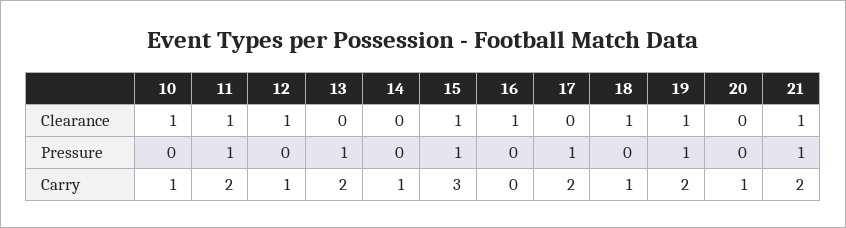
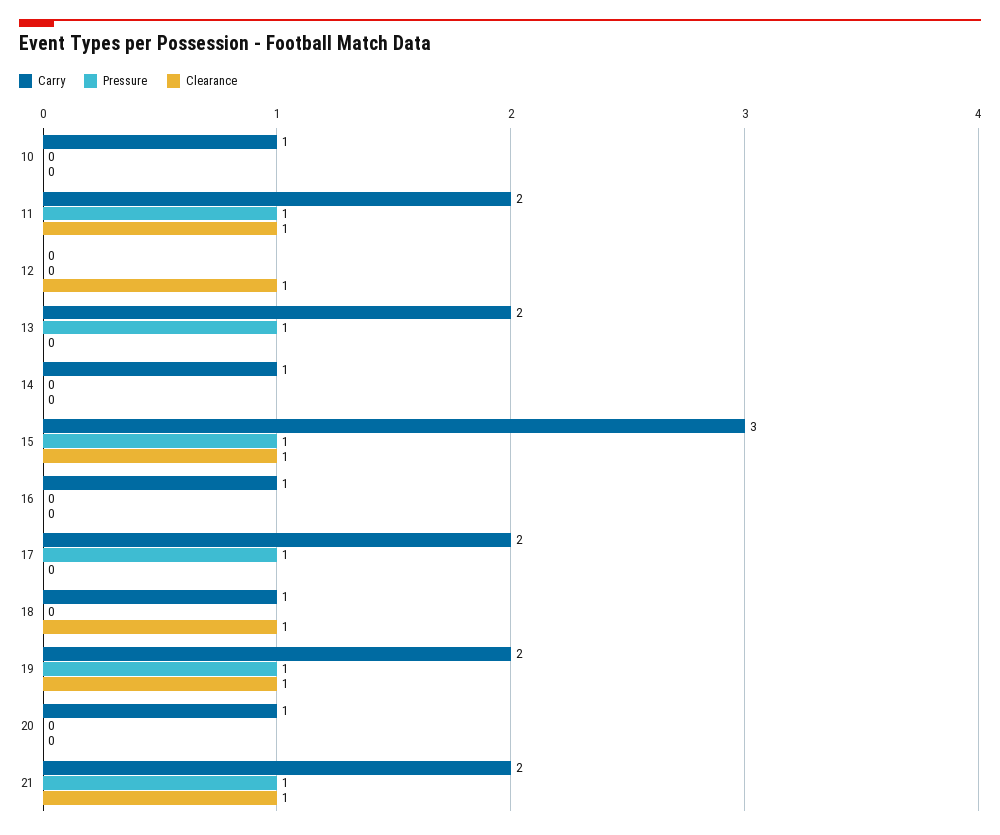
Clearance, 10: 1 -> 0
Clearance, 16: 1 -> 0
Carry, 12: 1 -> 0
Carry, 16: 0 -> 1

